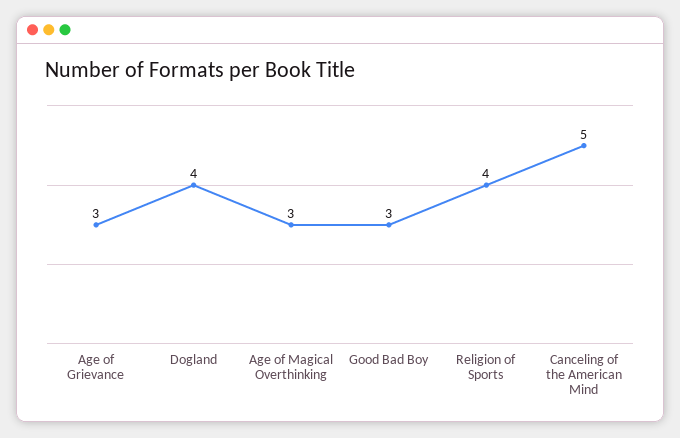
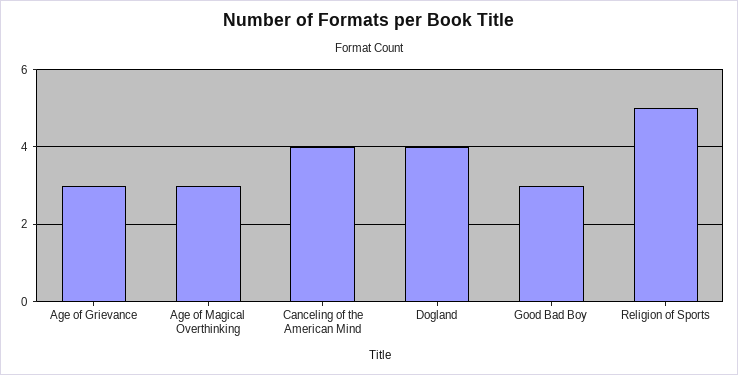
Religion of Sports: 4 -> 5
Canceling of the American Mind: 5 -> 4

